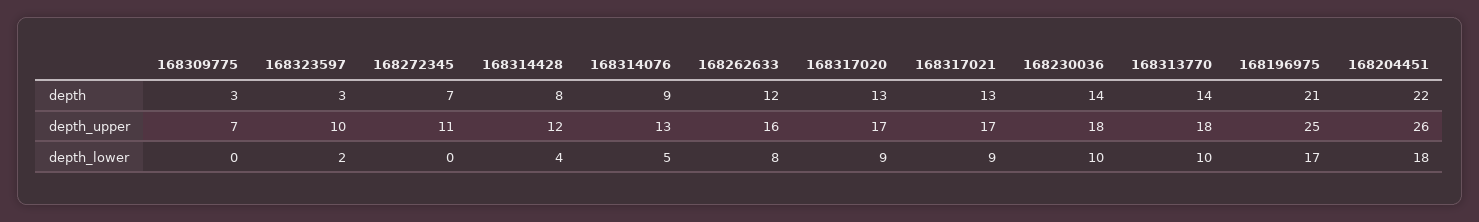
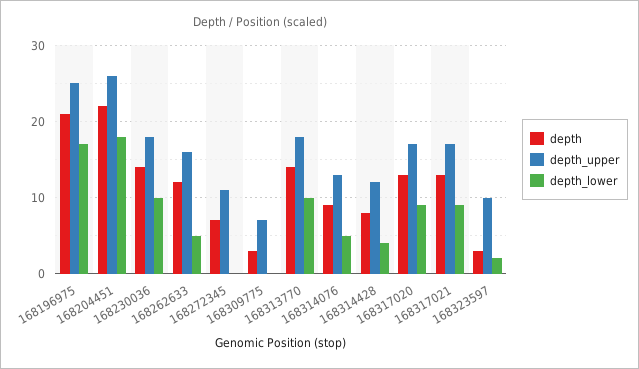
depth_lower, 168262633: 8 -> 5

